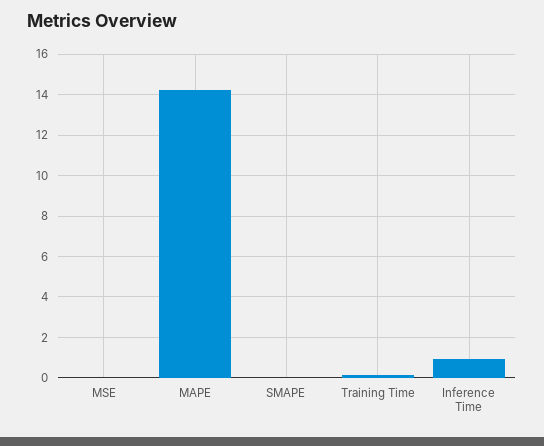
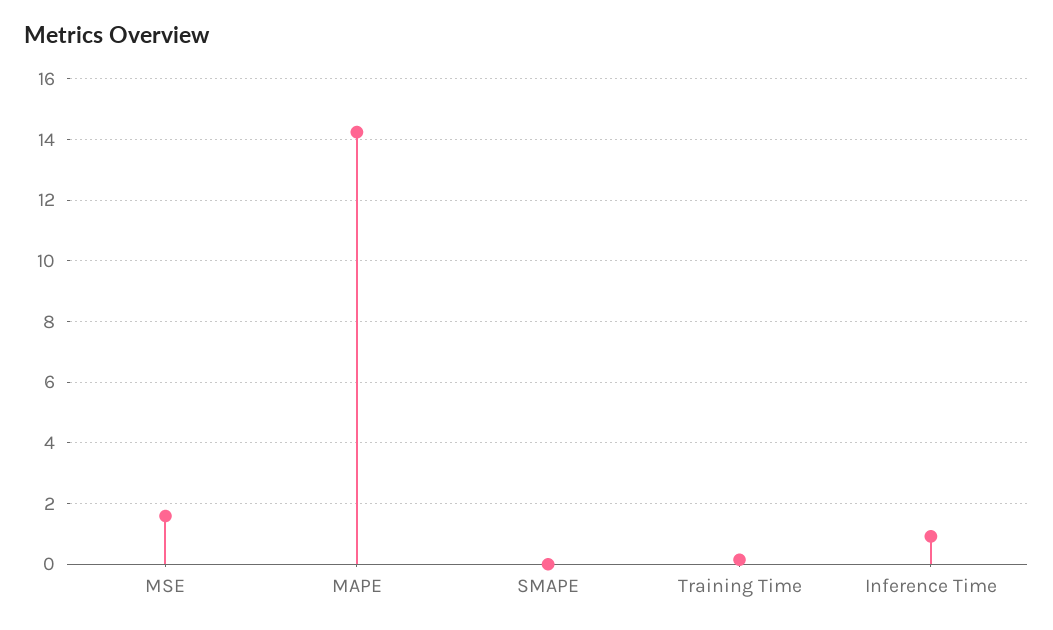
MSE: 0 -> 1.6

